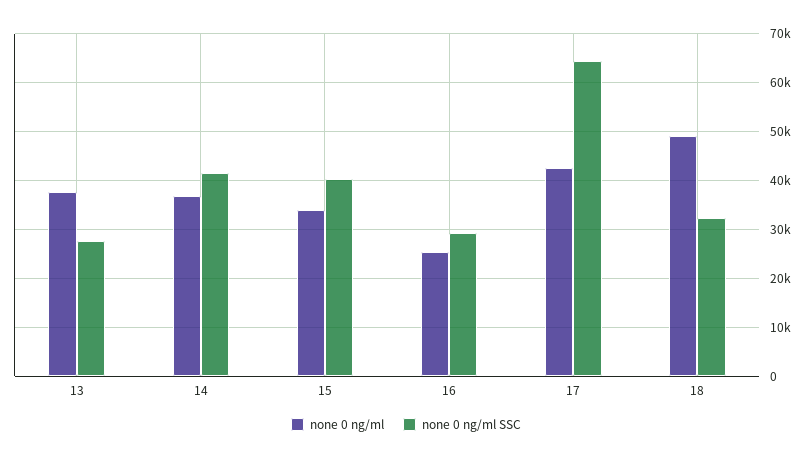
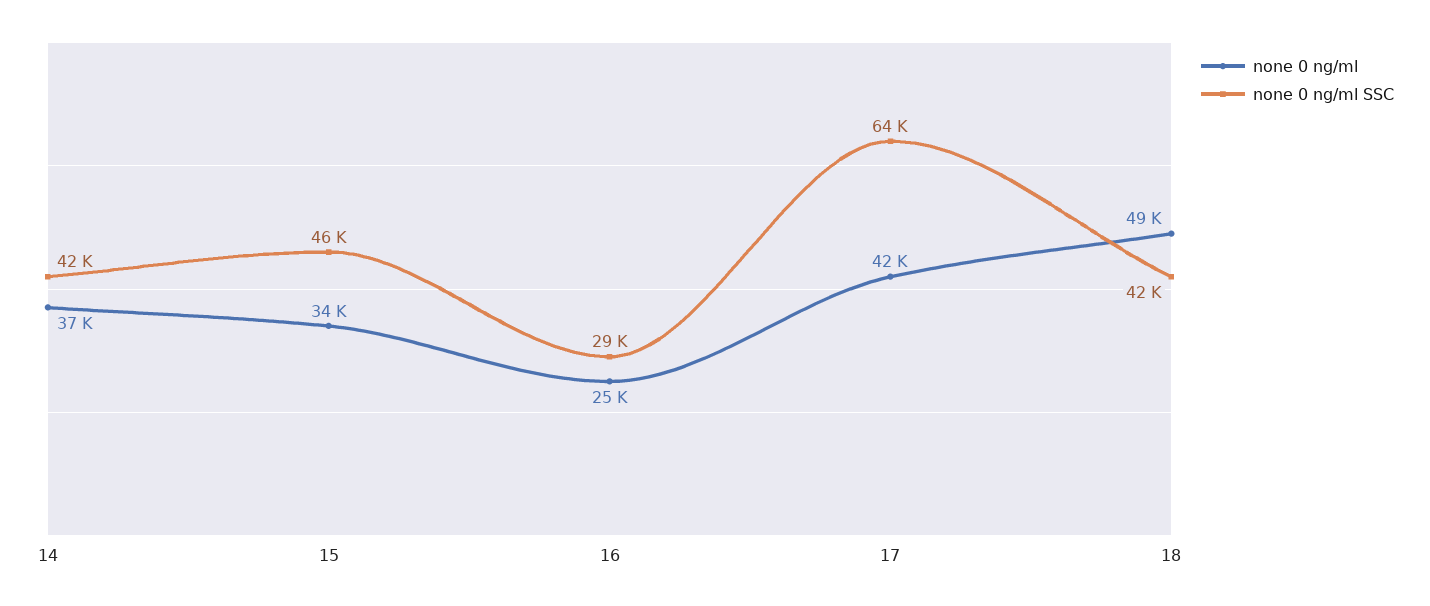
none 0 ng/ml, 13: 38000 -> none
none 0 ng/ml SSC, 13: 28000 -> none
none 0 ng/ml SSC, 15: 40000 -> 46000
none 0 ng/ml SSC, 18: 32000 -> 42000

